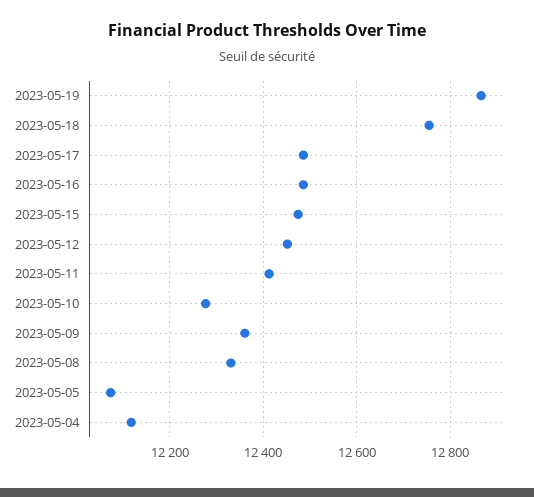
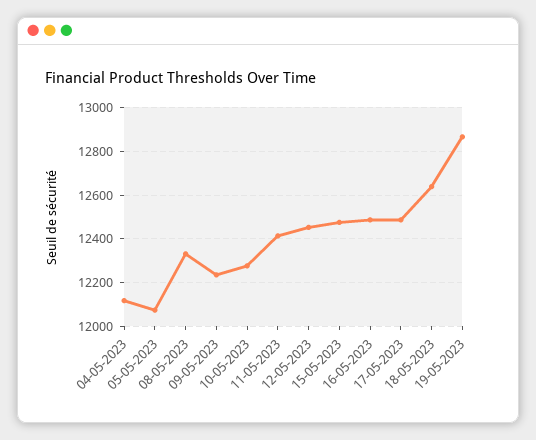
2023-05-18: 12760 -> 12650
2023-05-09: 12360 -> 12250

